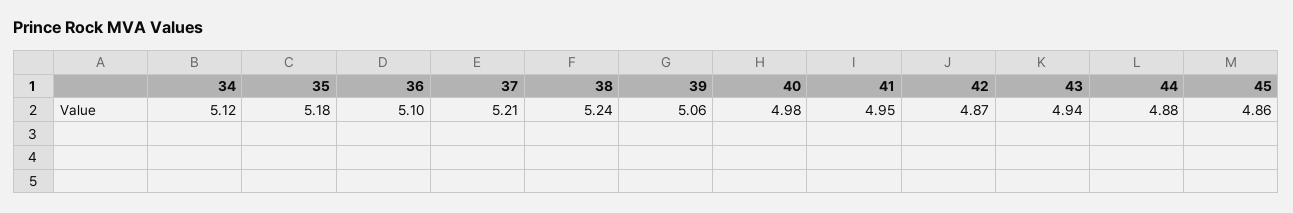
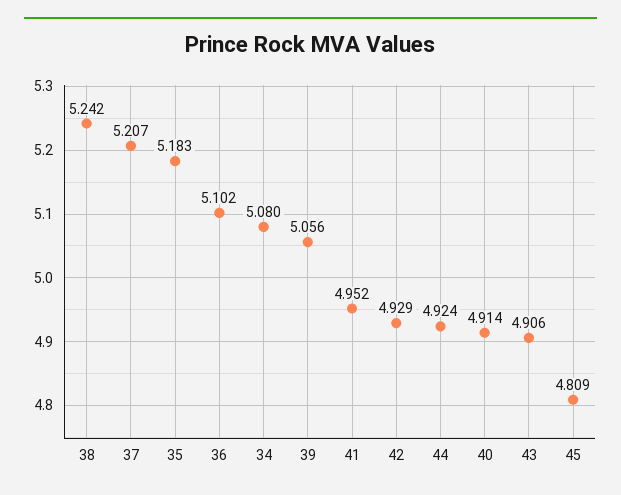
34: 5.12 -> 5.08
40: 4.98 -> 4.914
42: 4.87 -> 4.929
43: 4.94 -> 4.906
44: 4.88 -> 4.924
45: 4.86 -> 4.809

